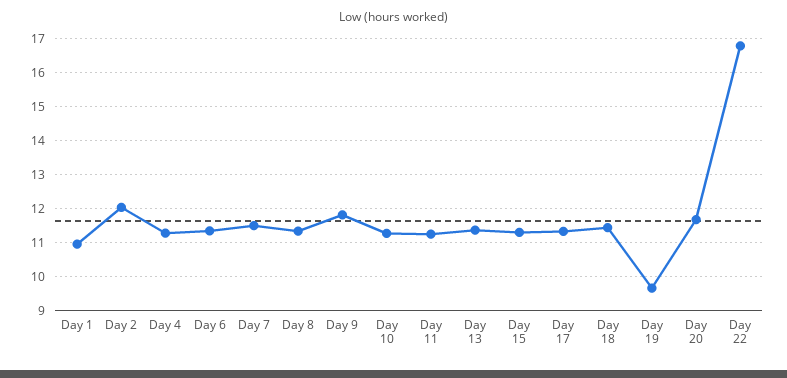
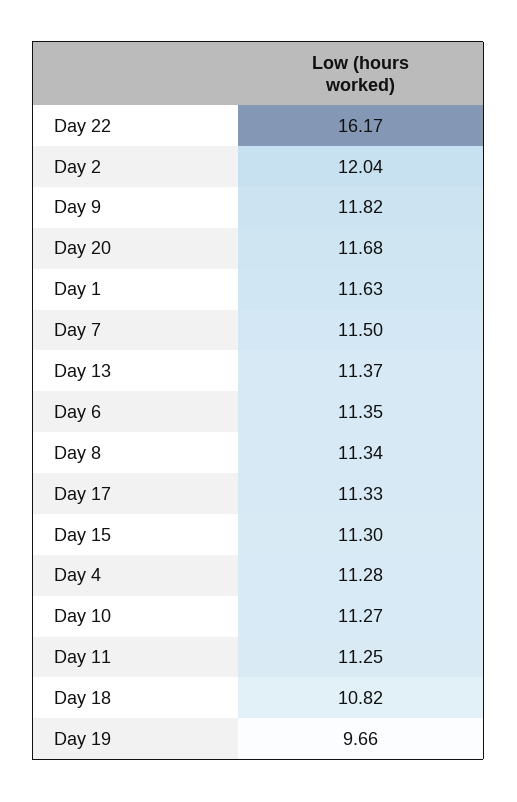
Day 1: 11 -> 11.63
Day 18: 11.4 -> 10.82
Day 22: 16.8 -> 16.17

